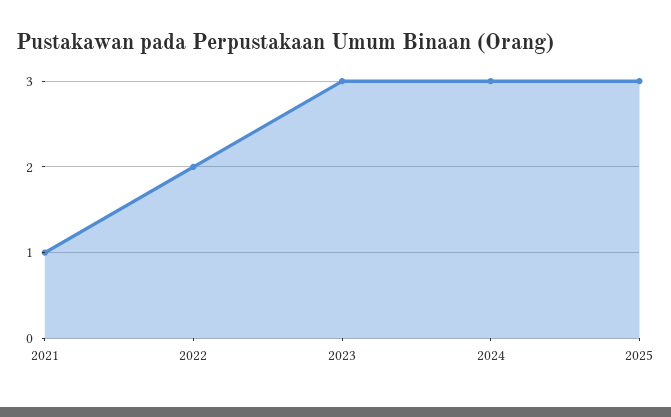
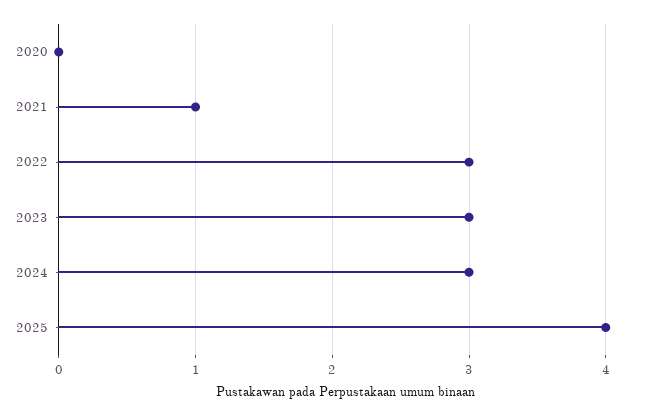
2022: 2 -> 3
2025: 3 -> 4
2020: none -> 0

